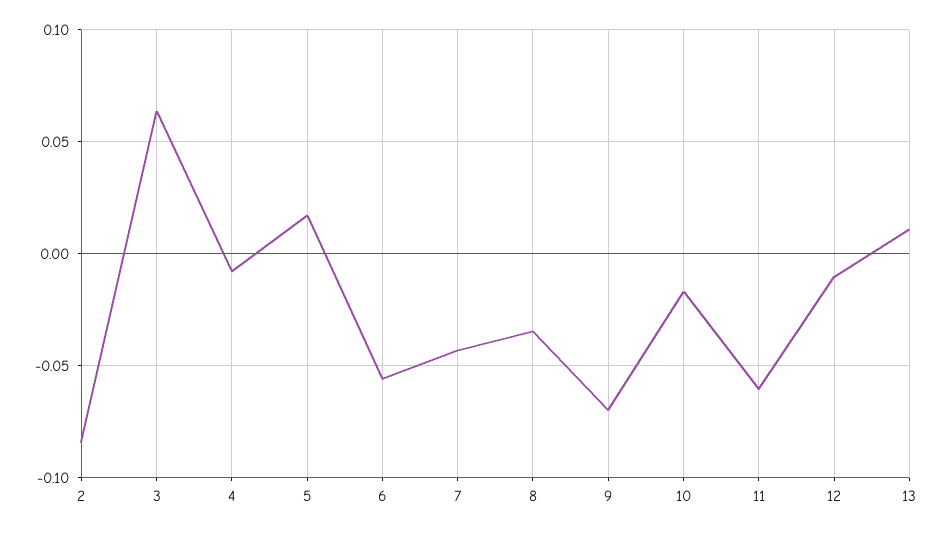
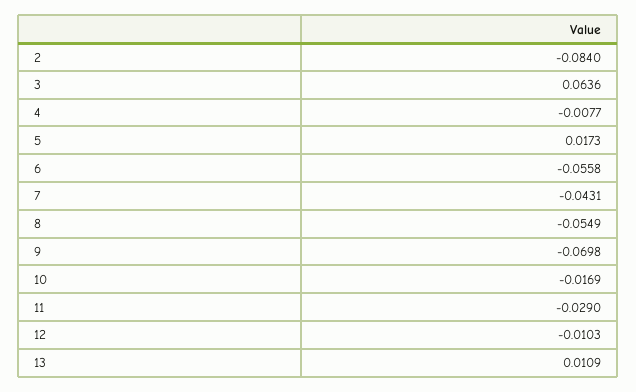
8: -0.035 -> -0.0549
11: -0.06 -> -0.029

